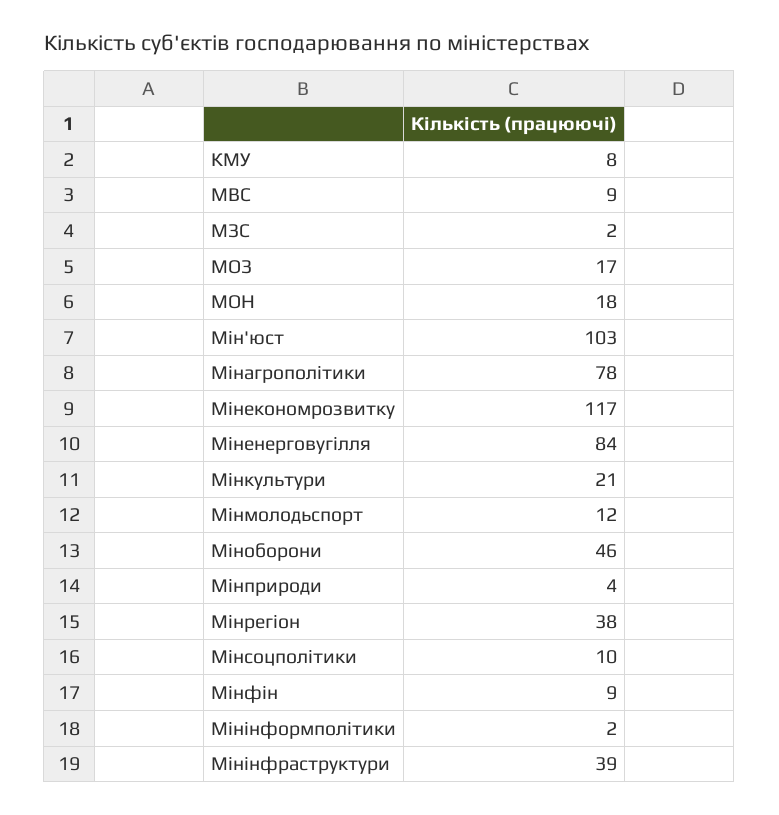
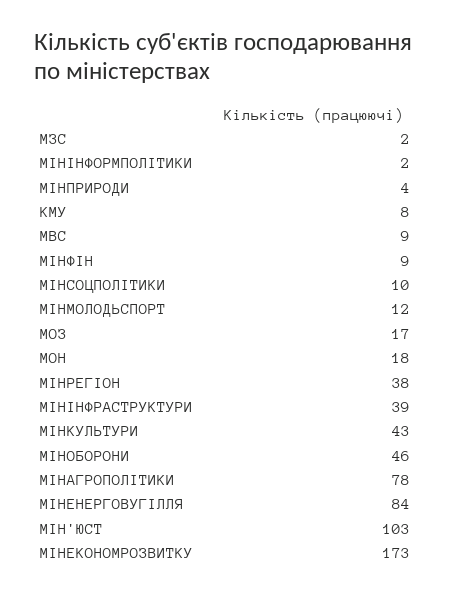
Мінекономрозвитку: 117 -> 173
Мінкультури: 21 -> 43

